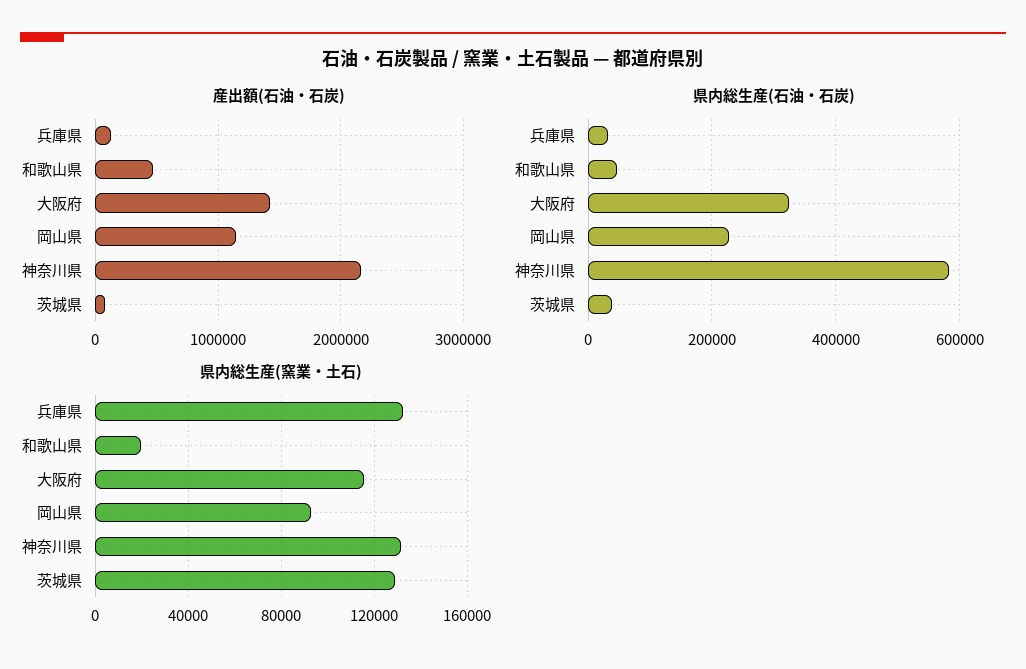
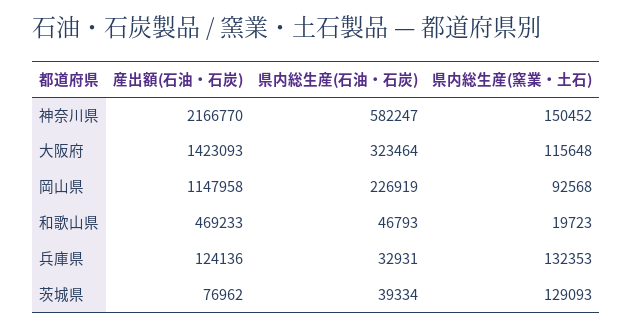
県内総生産(窯業・土石), 神奈川県: 130000 -> 150452

